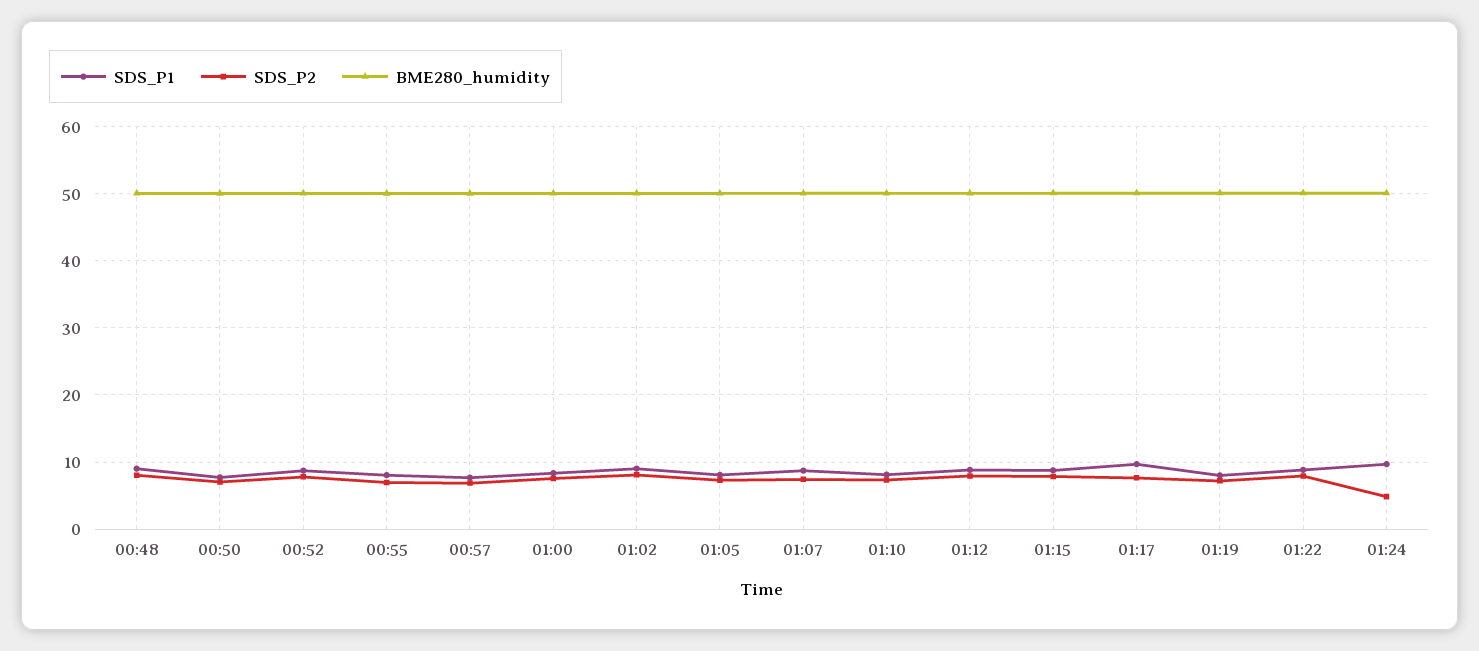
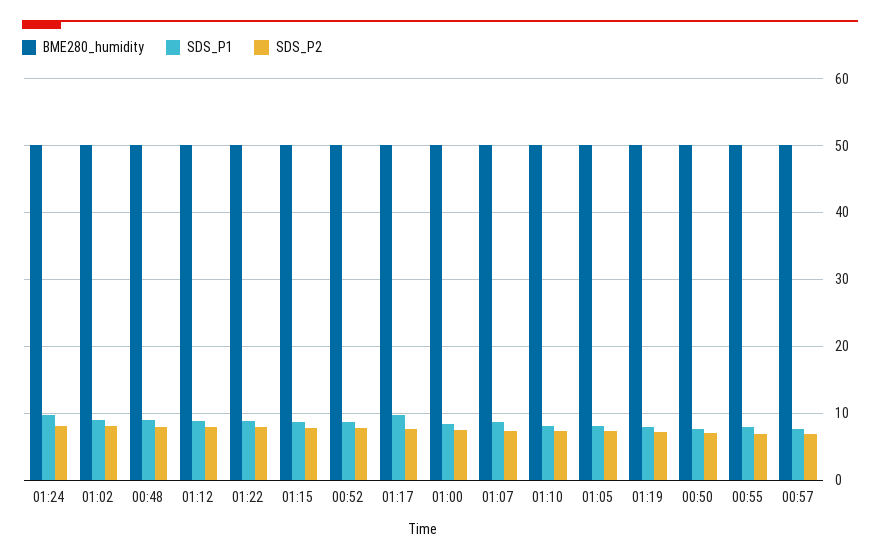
SDS_P2, 01:24: 5 -> 8

